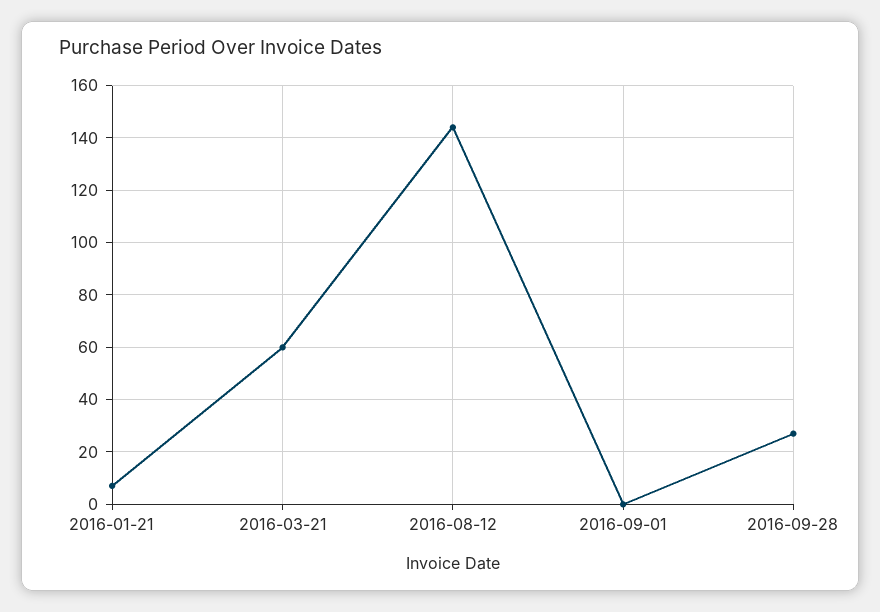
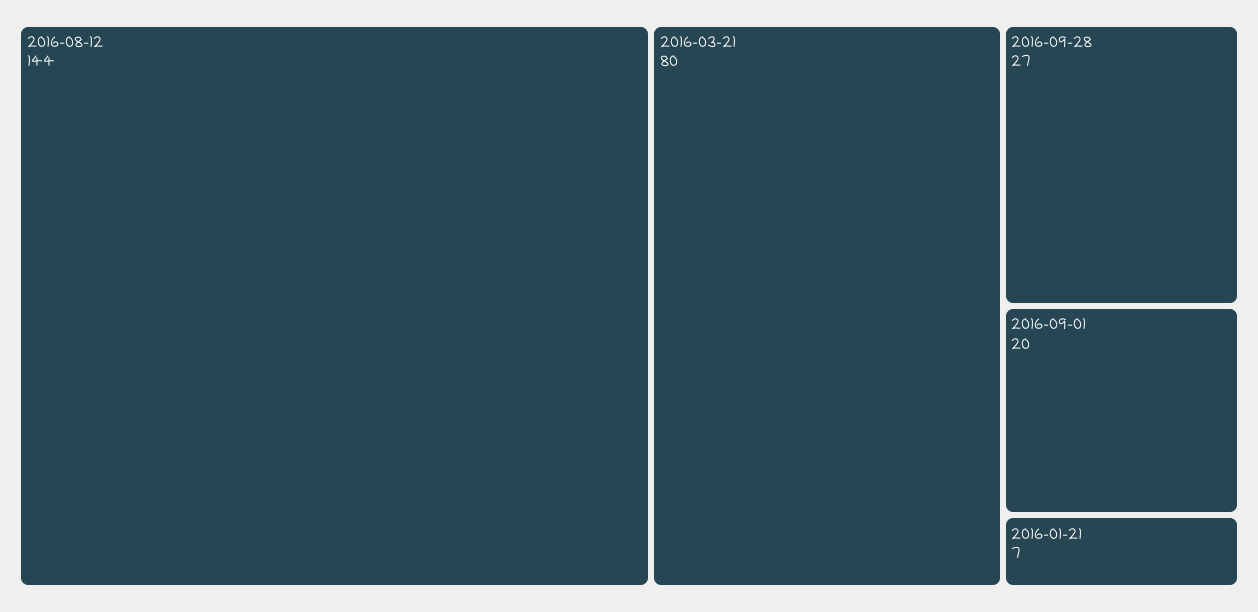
2016-03-21: 60 -> 80
2016-09-01: 0 -> 20

